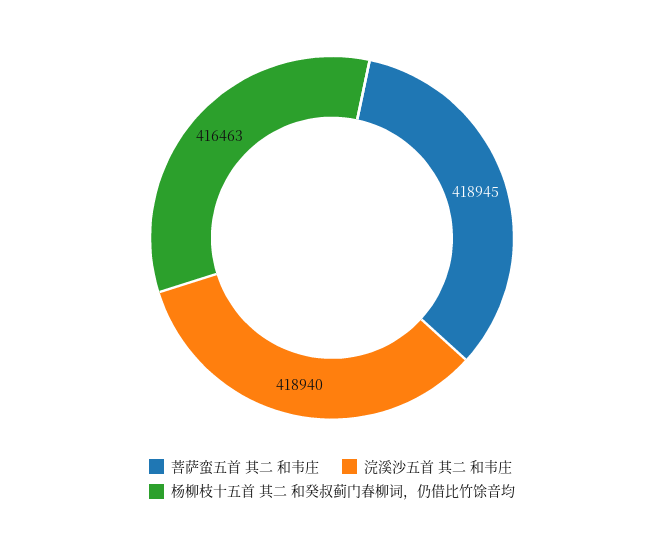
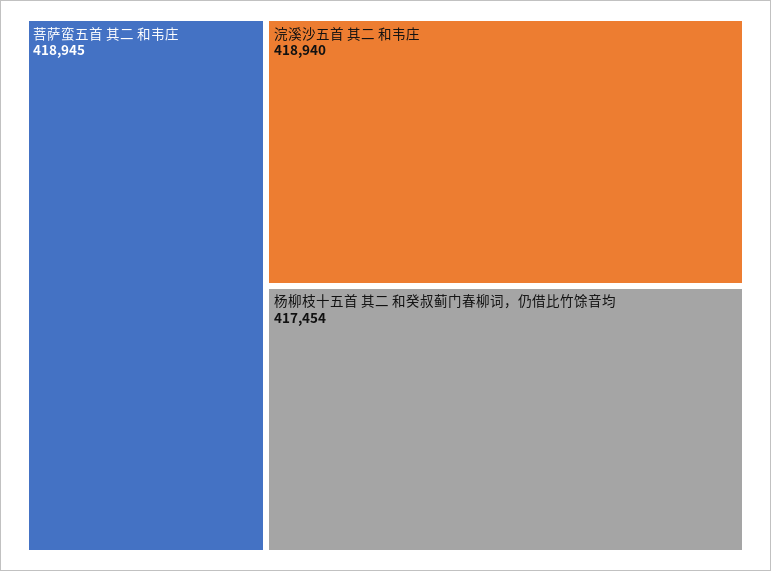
杨柳枝十五首 其二 和癸叔蓟门春柳词，仍借比竹馀音均: 416463 -> 417454

